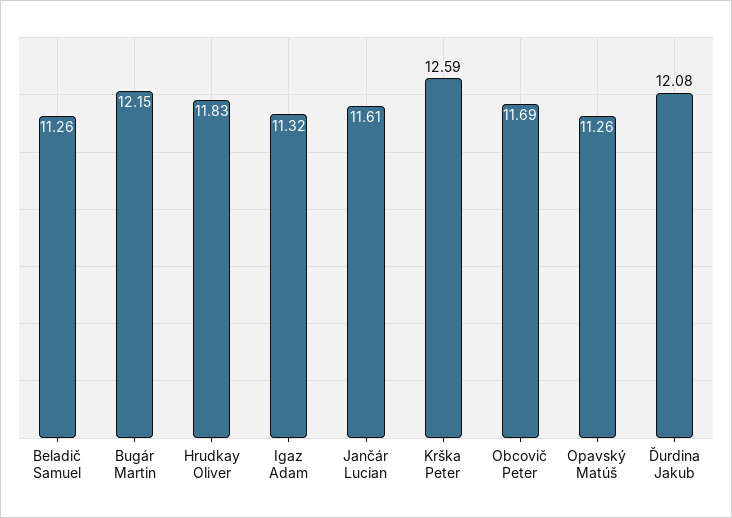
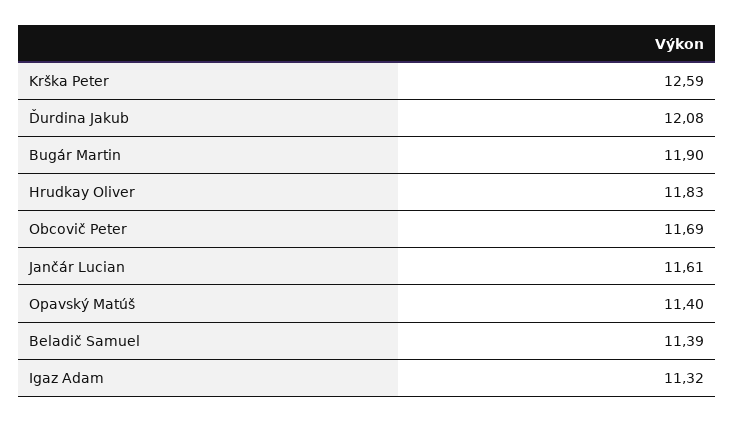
Beladič Samuel: 11.26 -> 11.39
Bugár Martin: 12.15 -> 11.9
Opavský Matúš: 11.26 -> 11.4

